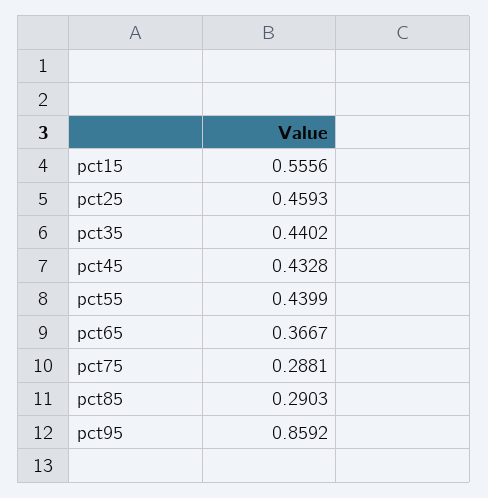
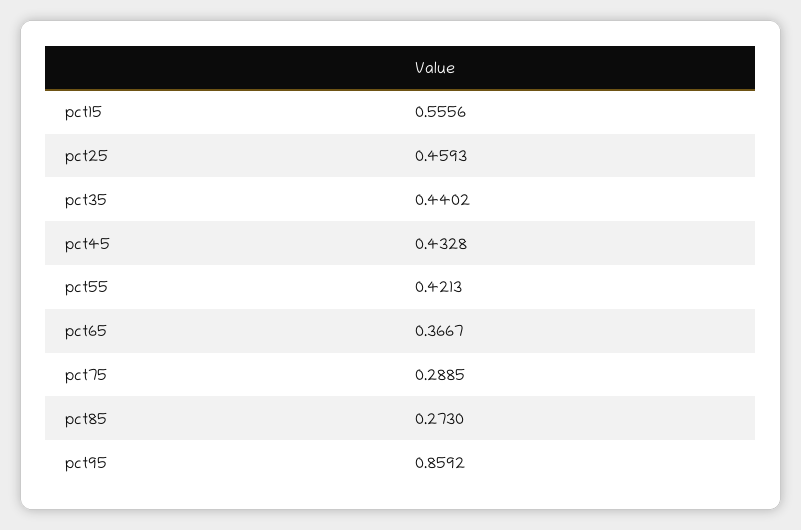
pct55: 0.4399 -> 0.4213
pct75: 0.2881 -> 0.2885
pct85: 0.2903 -> 0.273

